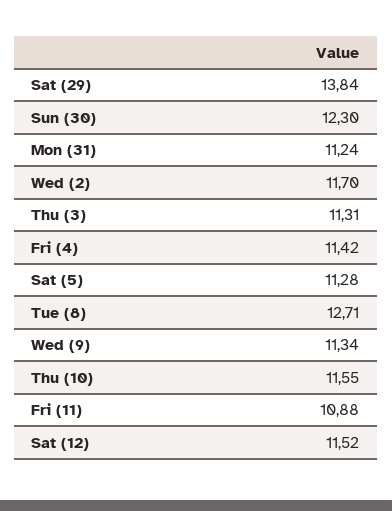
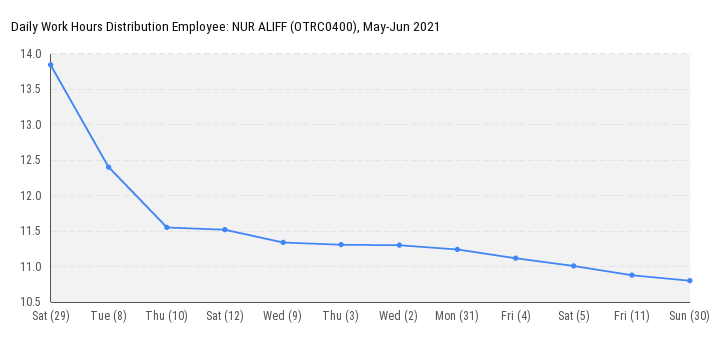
Sun (30): 12.3 -> 10.8
Wed (2): 11.7 -> 11.3
Fri (4): 11.42 -> 11.1
Sat (5): 11.28 -> 11
Tue (8): 12.71 -> 12.4

